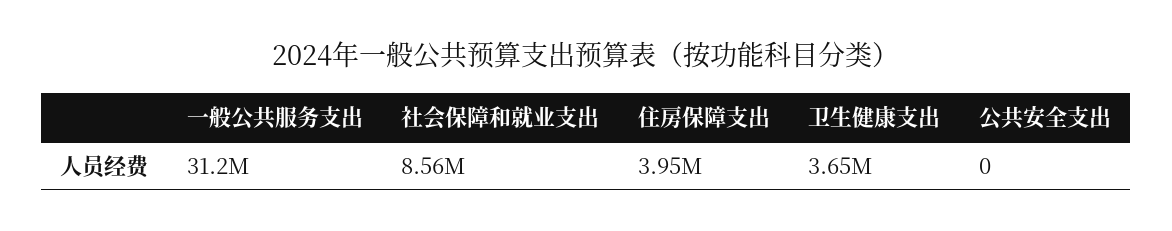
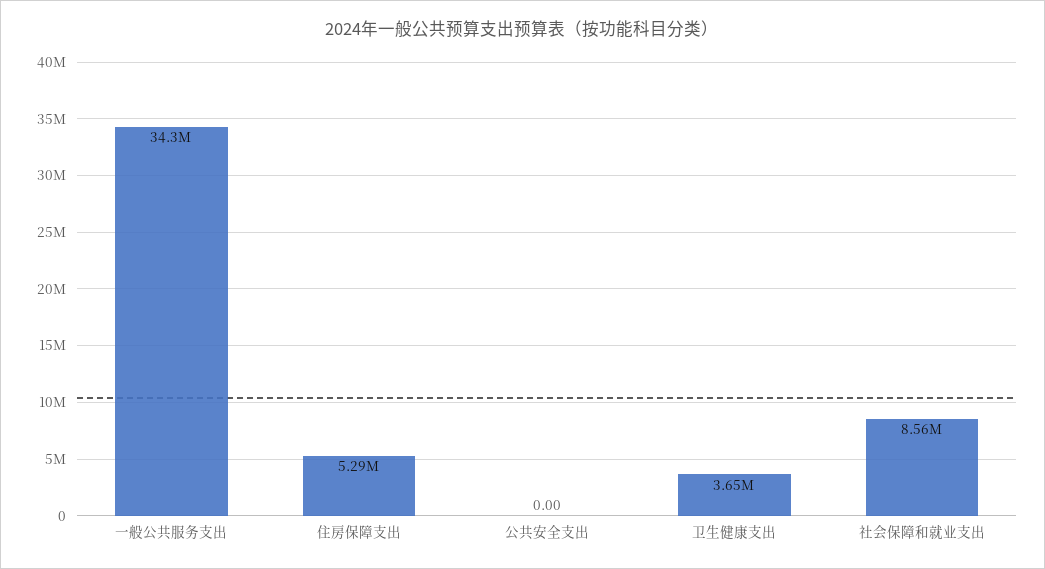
一般公共服务支出: 31200000 -> 34300000
住房保障支出: 3950000 -> 5290000

